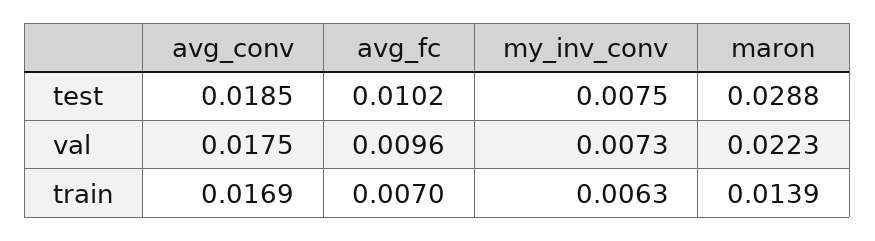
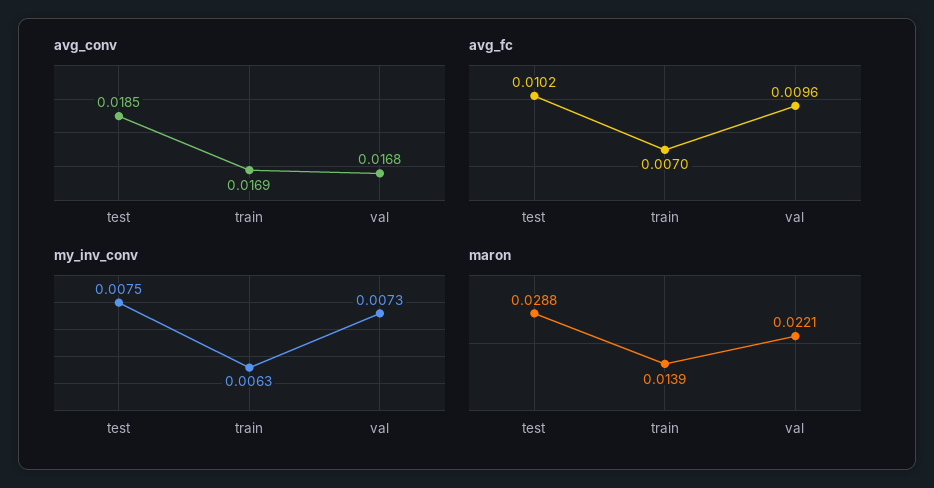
avg_conv, val: 0.0175 -> 0.0168
maron, val: 0.0223 -> 0.0221

